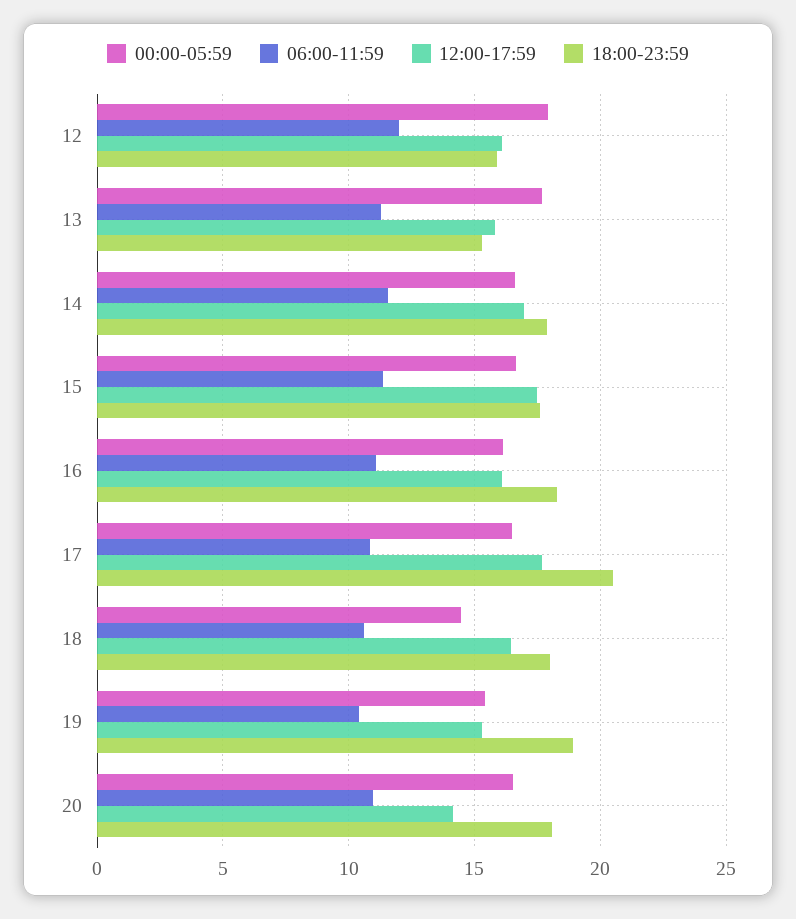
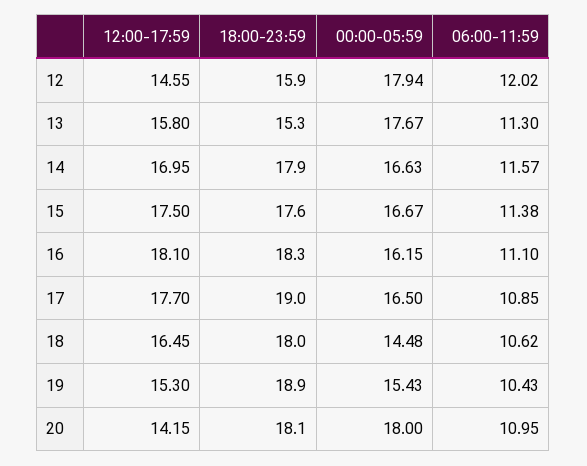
12:00-17:59, 12: 16 -> 14.55
12:00-17:59, 16: 16 -> 18.1
18:00-23:59, 17: 20.5 -> 19
00:00-05:59, 20: 16.5 -> 18

